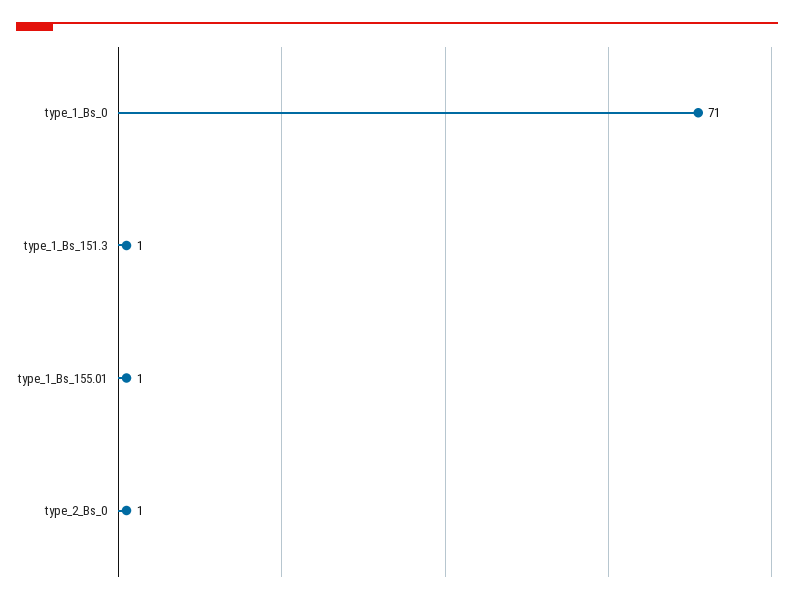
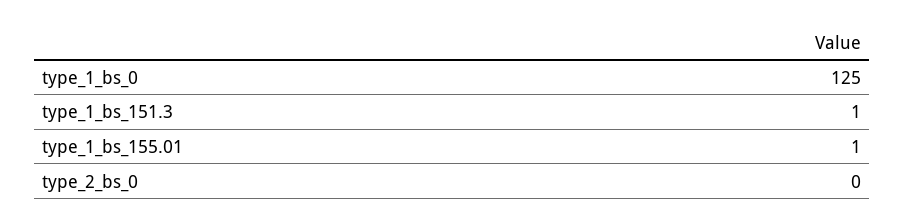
type_1_Bs_0: 71 -> 125
type_2_Bs_0: 1 -> 0

